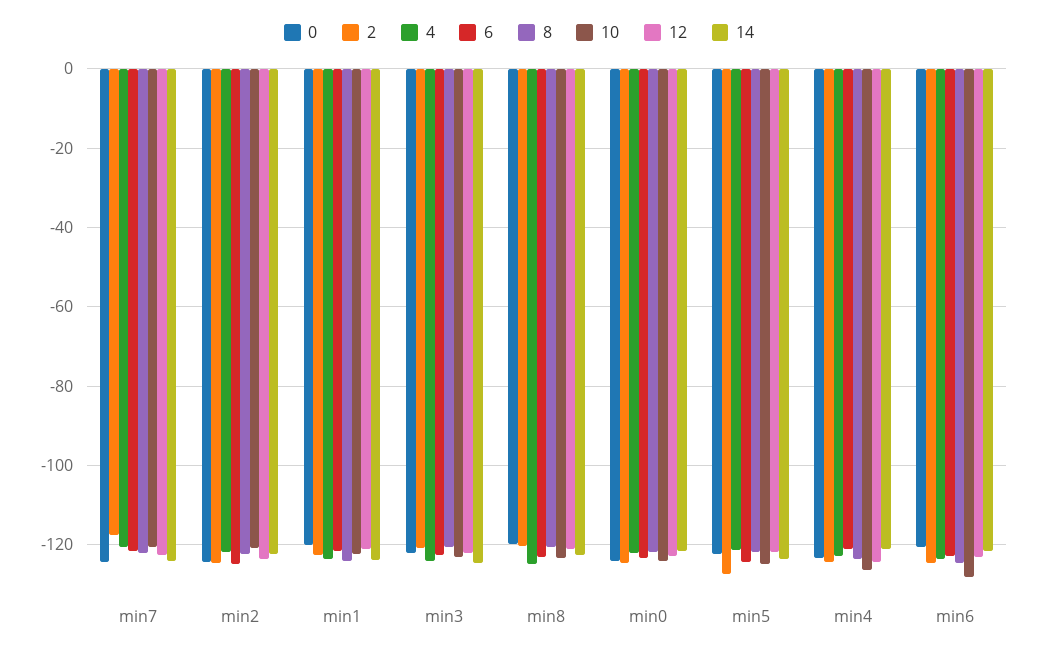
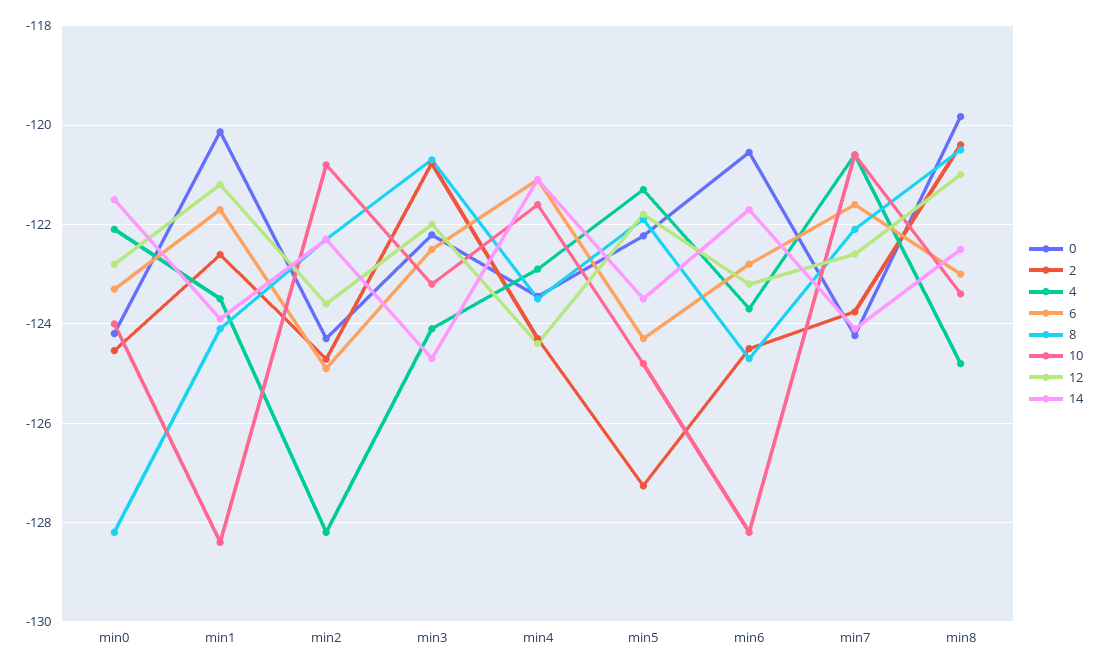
2, min7: -118 -> -123.8
4, min2: -122 -> -128.2
10, min1: -122 -> -128.4
8, min0: -122 -> -128.2
10, min4: -126 -> -121.6

